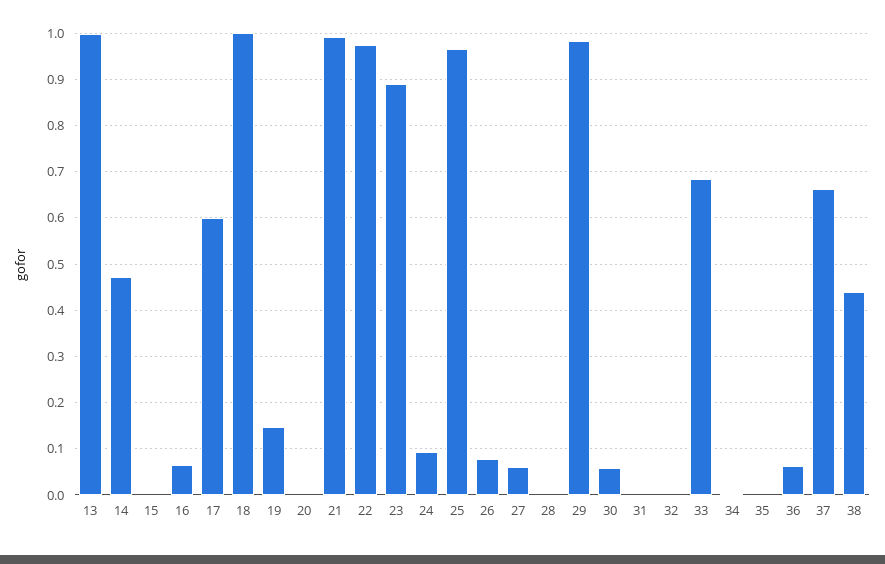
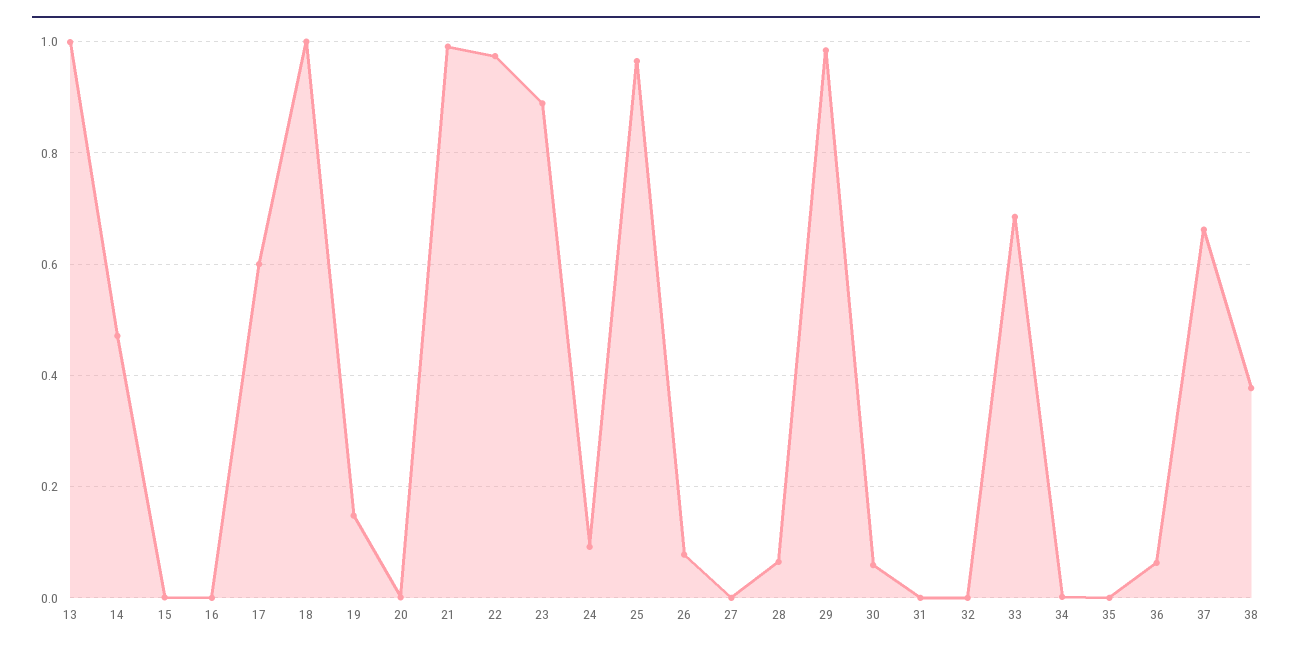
16: 0.06 -> 0
27: 0.06 -> 0
28: 0 -> 0.06
38: 0.44 -> 0.38

